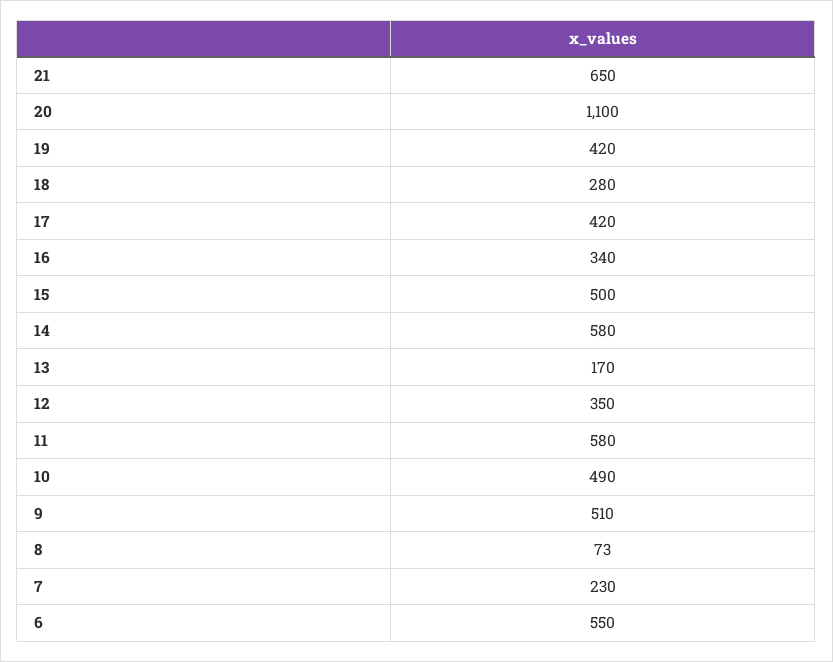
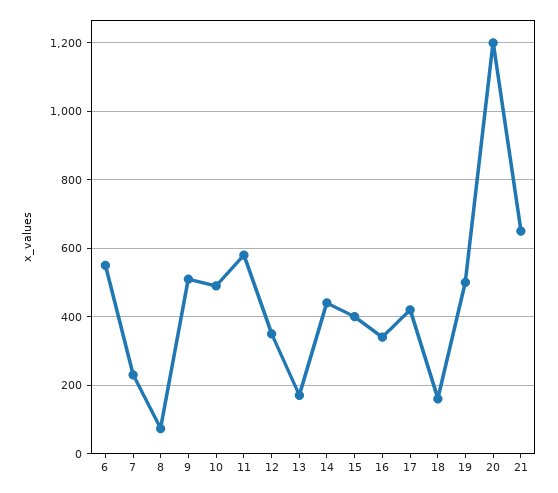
20: 1100 -> 1200
19: 420 -> 500
18: 280 -> 160
15: 500 -> 400
14: 580 -> 440

